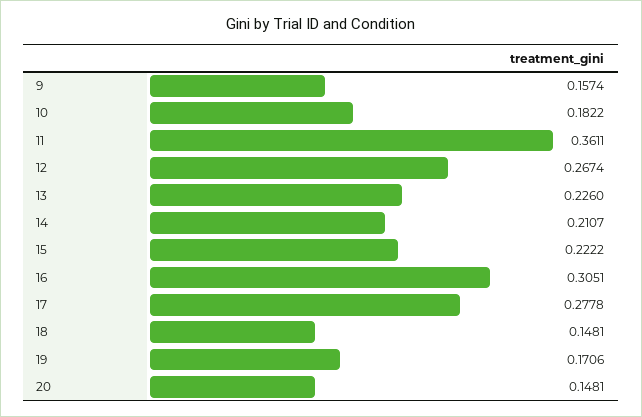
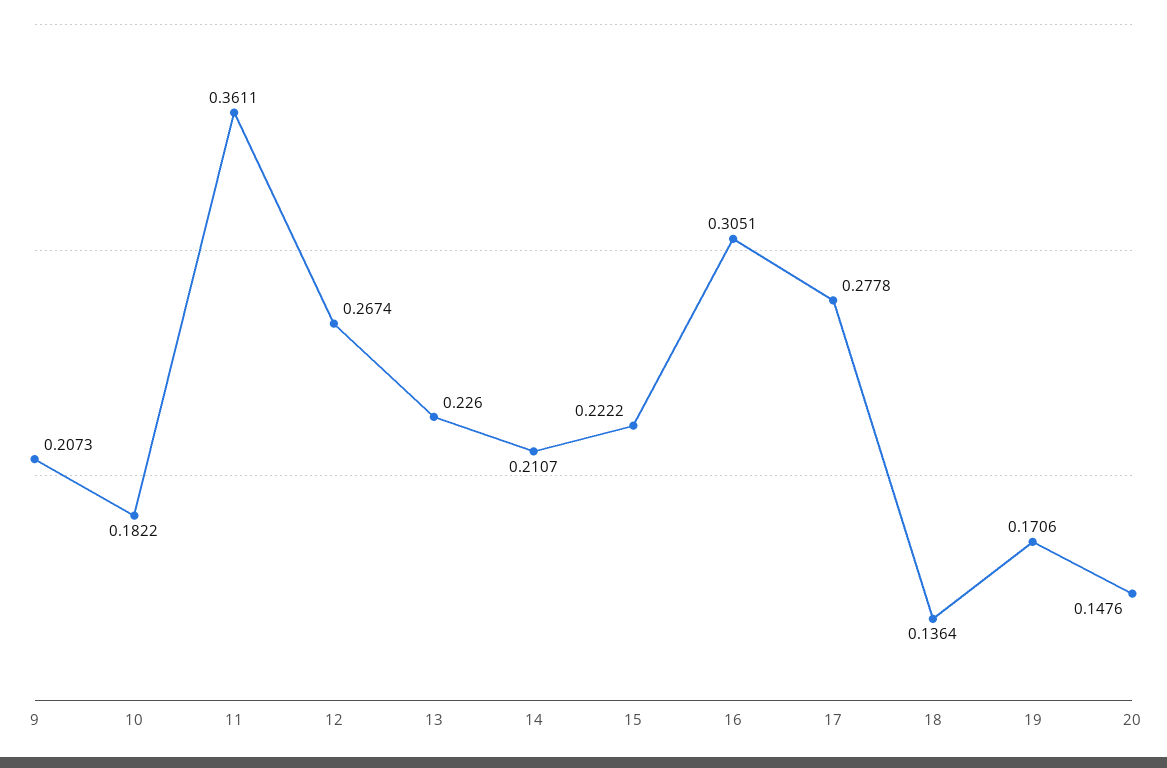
9: 0.1574 -> 0.2073
18: 0.1481 -> 0.1364
20: 0.1481 -> 0.1476

